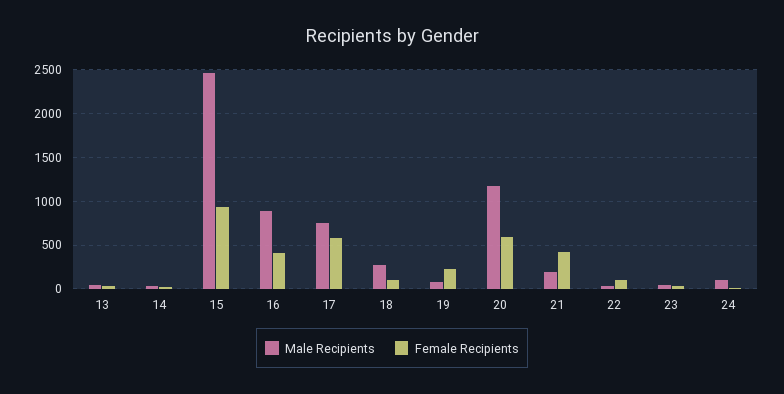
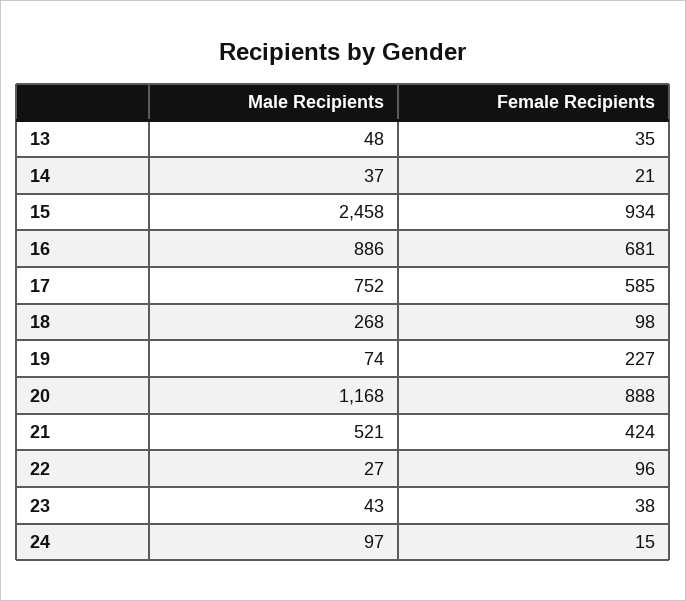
Female Recipients, 16: 400 -> 681
Female Recipients, 20: 600 -> 888
Male Recipients, 21: 200 -> 521

